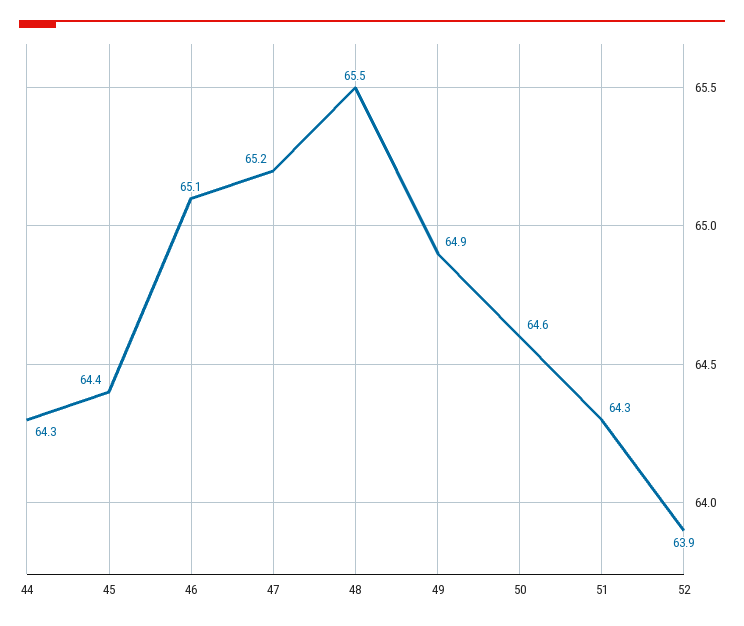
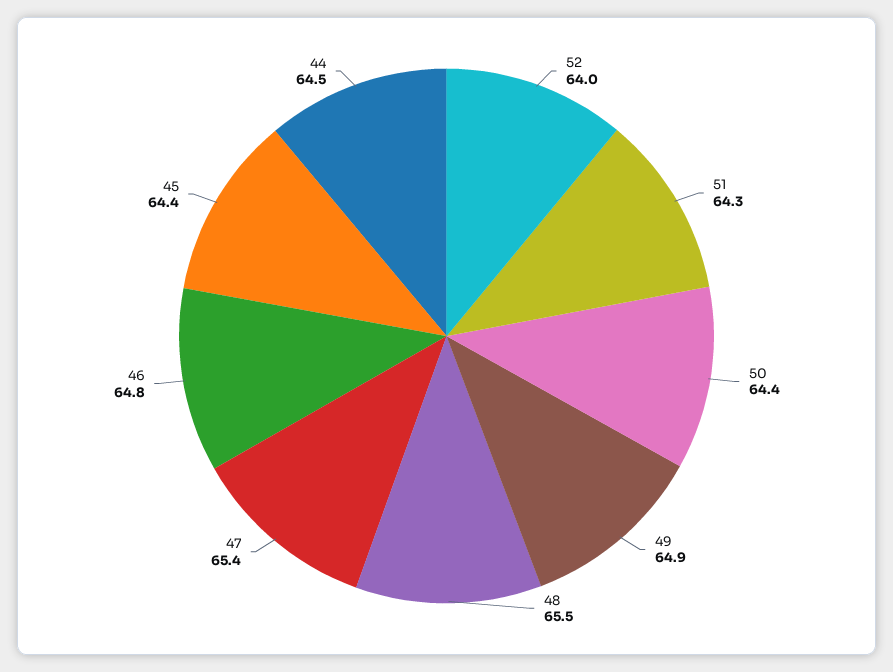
44: 64.3 -> 64.5
46: 65.1 -> 64.8
47: 65.2 -> 65.4
50: 64.6 -> 64.4
52: 63.9 -> 64

